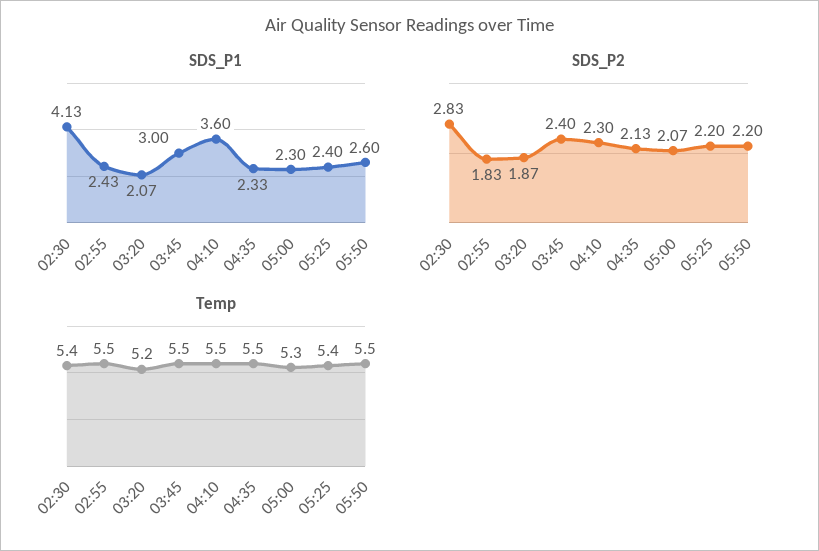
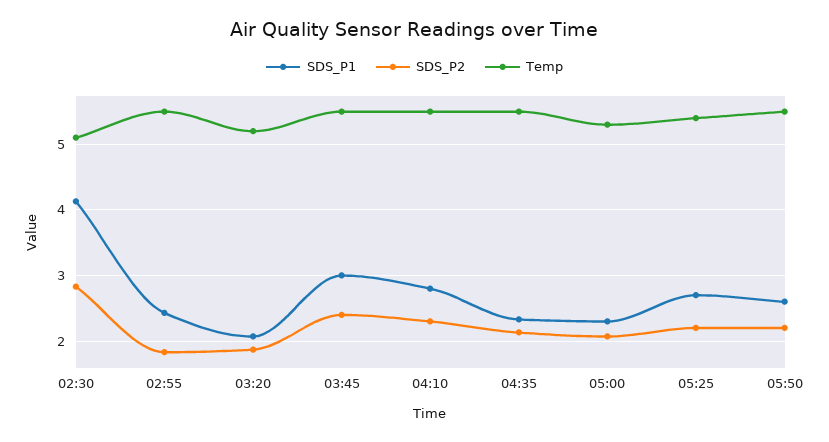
SDS_P1, 04:10: 3.6 -> 2.8
SDS_P1, 05:25: 2.4 -> 2.7
Temp, 02:30: 5.4 -> 5.1

